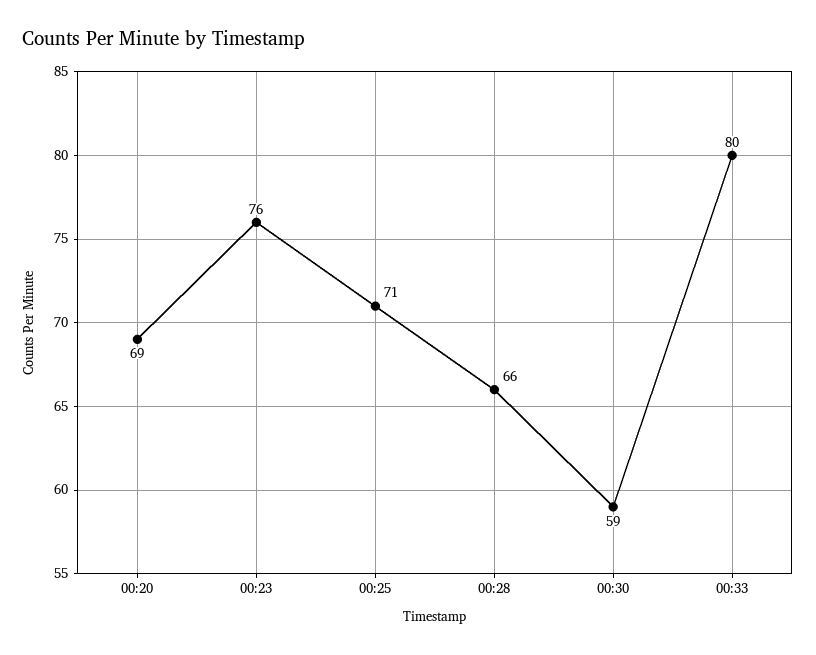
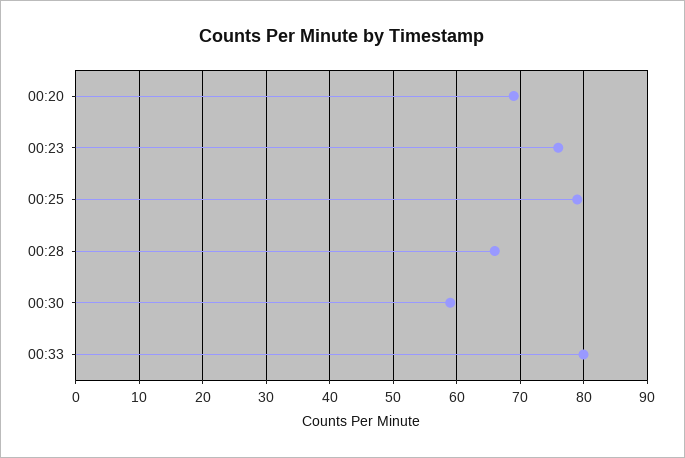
00:25: 71 -> 79

